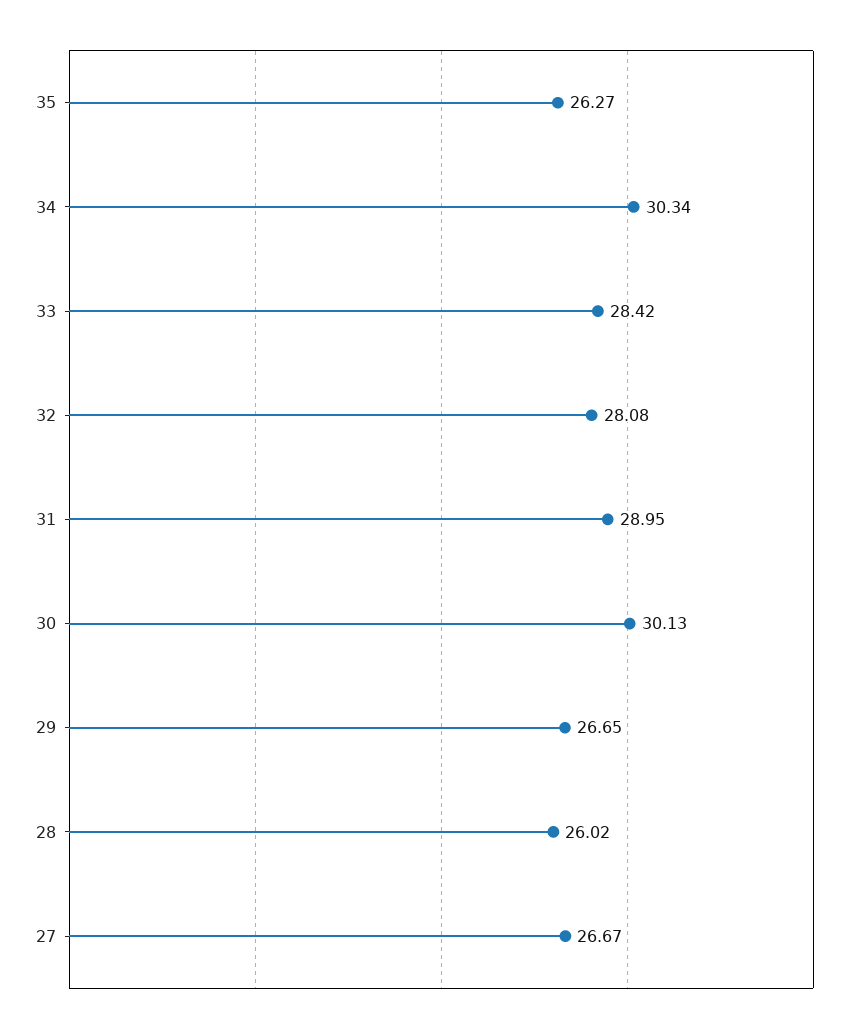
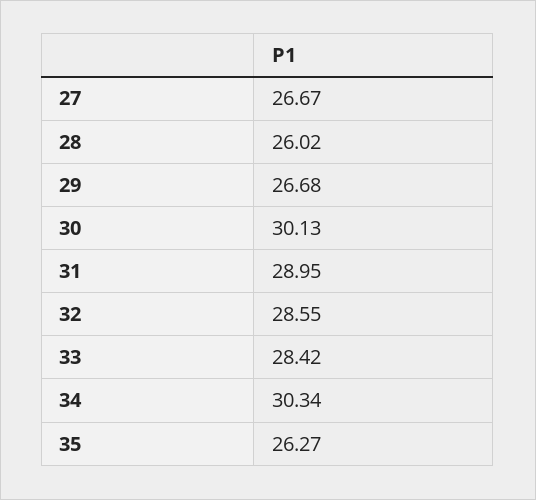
32: 28.08 -> 28.55
29: 26.65 -> 26.68

